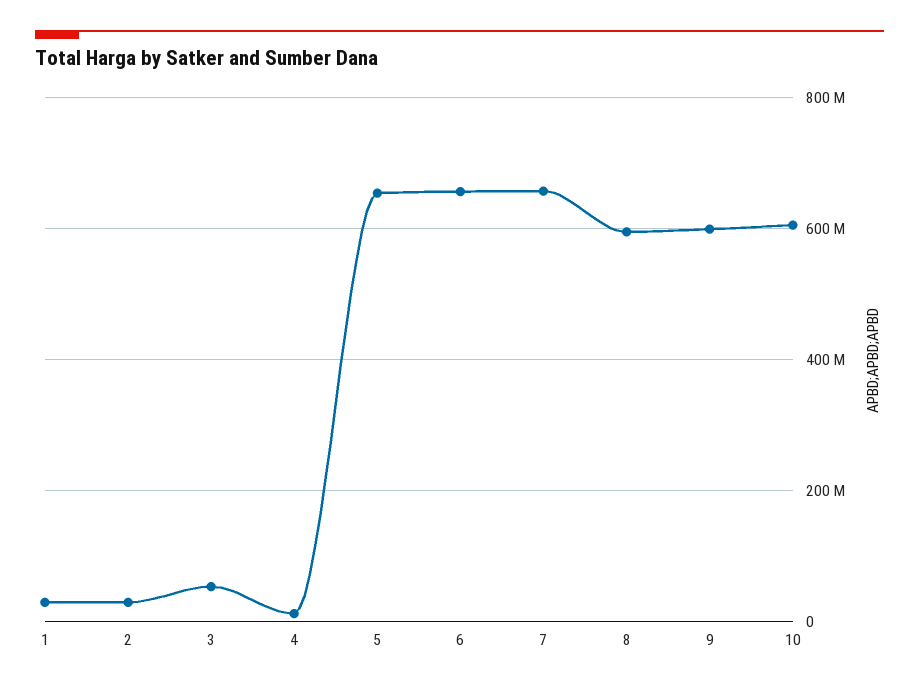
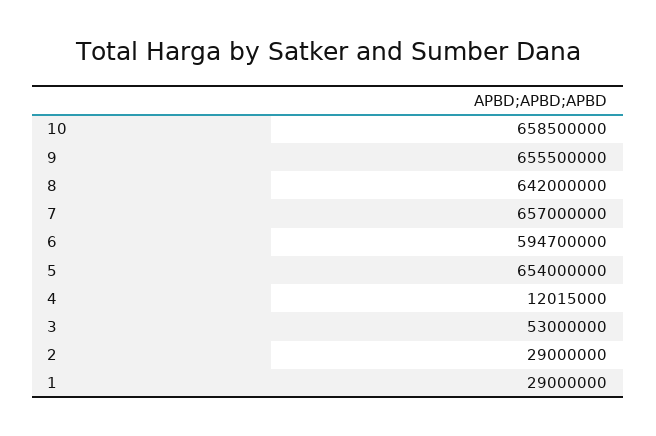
6: 660000000 -> 594700000
8: 600000000 -> 642000000
9: 600000000 -> 655500000
10: 600000000 -> 658500000

